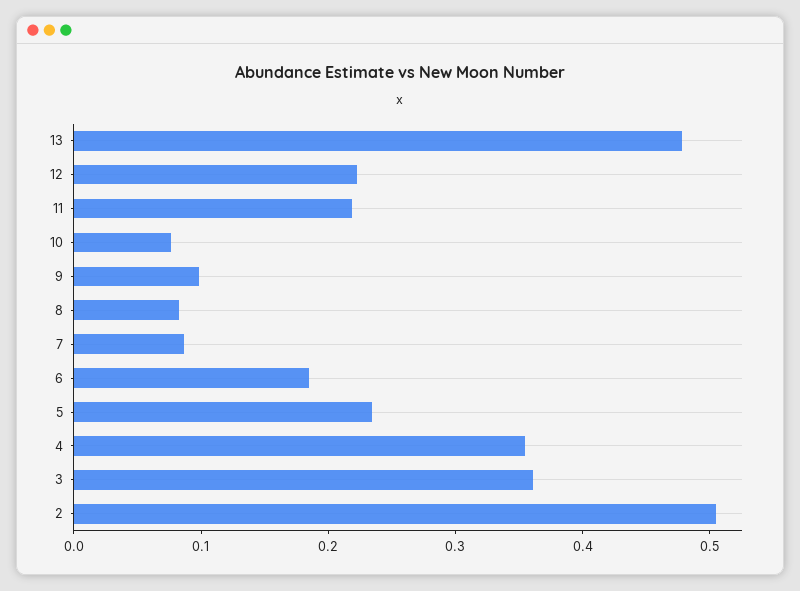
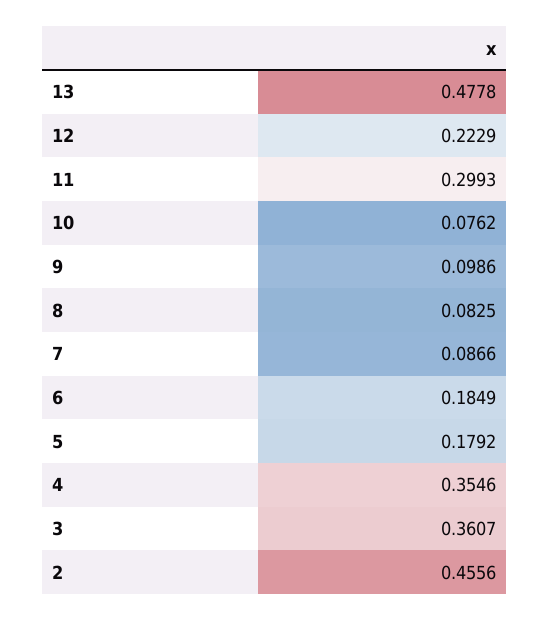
11: 0.22 -> 0.2993
5: 0.24 -> 0.1792
2: 0.5 -> 0.4556

